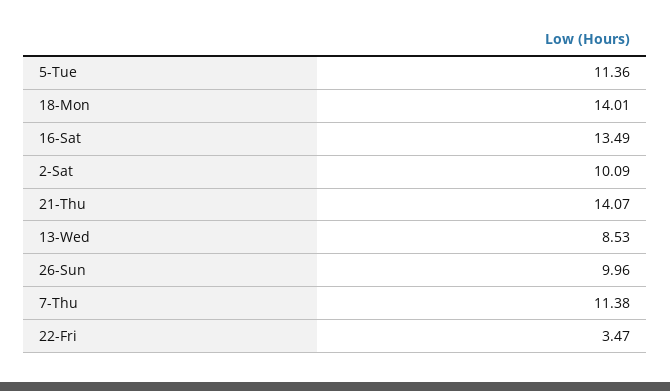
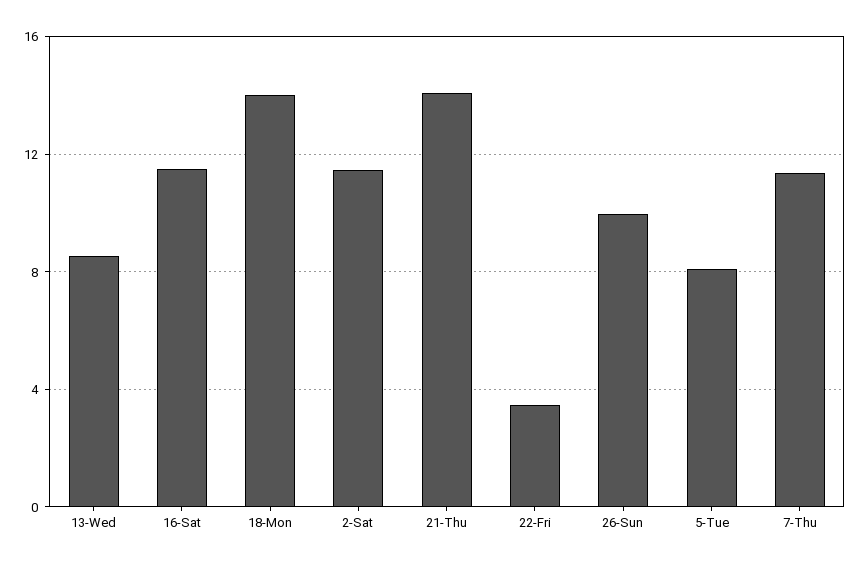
5-Tue: 11.36 -> 8
16-Sat: 13.49 -> 11.5
2-Sat: 10.09 -> 11.5

